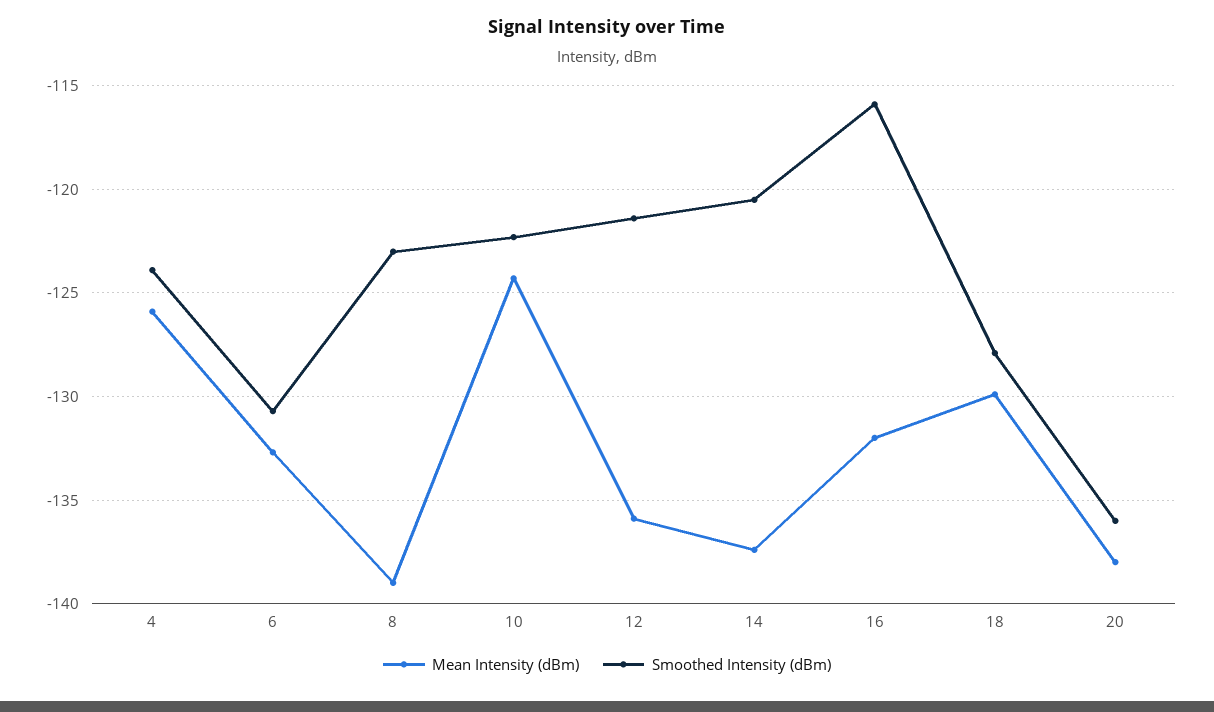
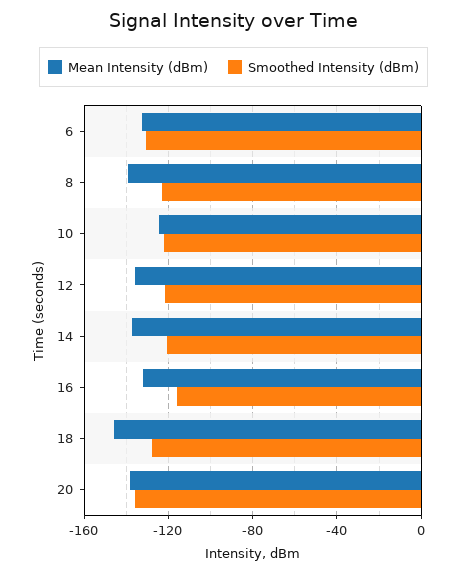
Mean Intensity (dBm), 4: -126 -> none
Smoothed Intensity (dBm), 4: -124 -> none
Mean Intensity (dBm), 18: -130 -> -145

